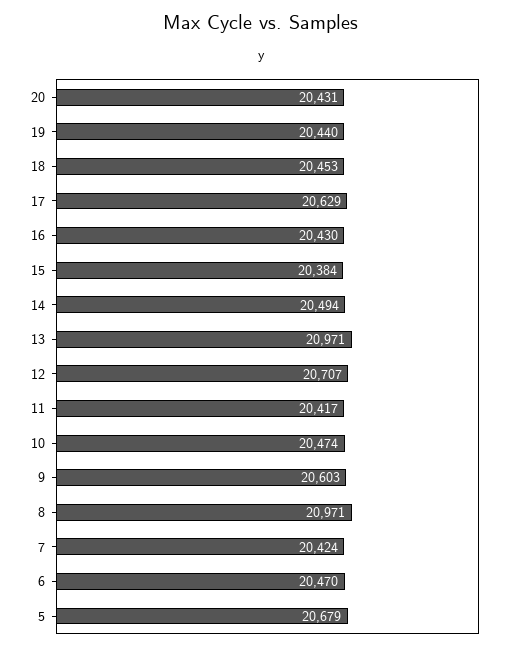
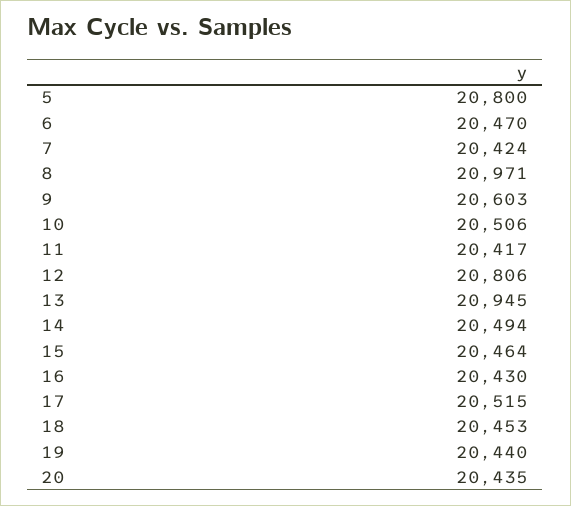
20: 20431 -> 20435
17: 20629 -> 20515
15: 20384 -> 20464
13: 20971 -> 20945
12: 20707 -> 20806
10: 20474 -> 20506
5: 20679 -> 20800

